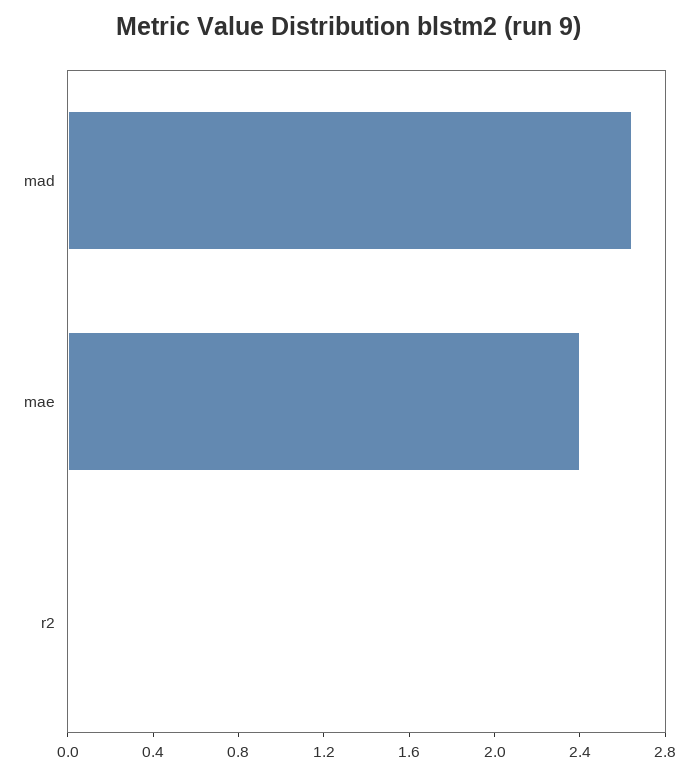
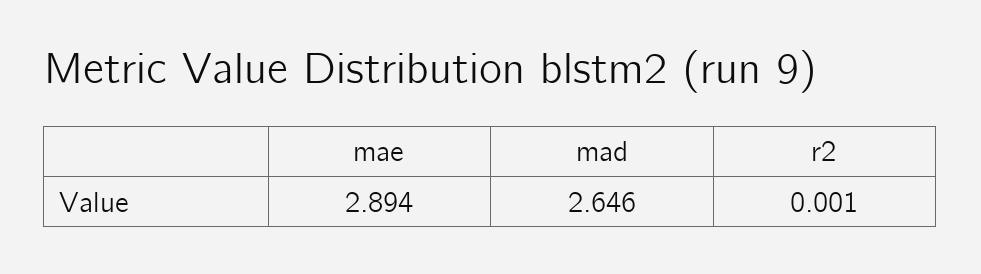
mae: 2.4 -> 2.894

